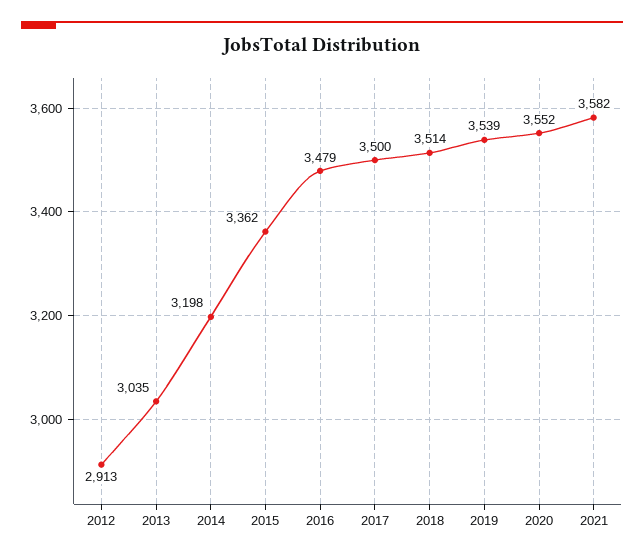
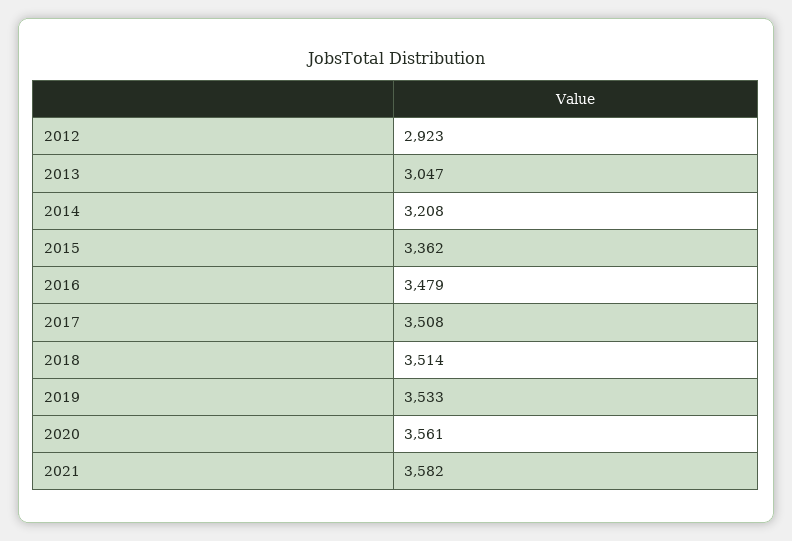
2012: 2913 -> 2923
2013: 3035 -> 3047
2014: 3198 -> 3208
2017: 3500 -> 3508
2019: 3539 -> 3533
2020: 3552 -> 3561

